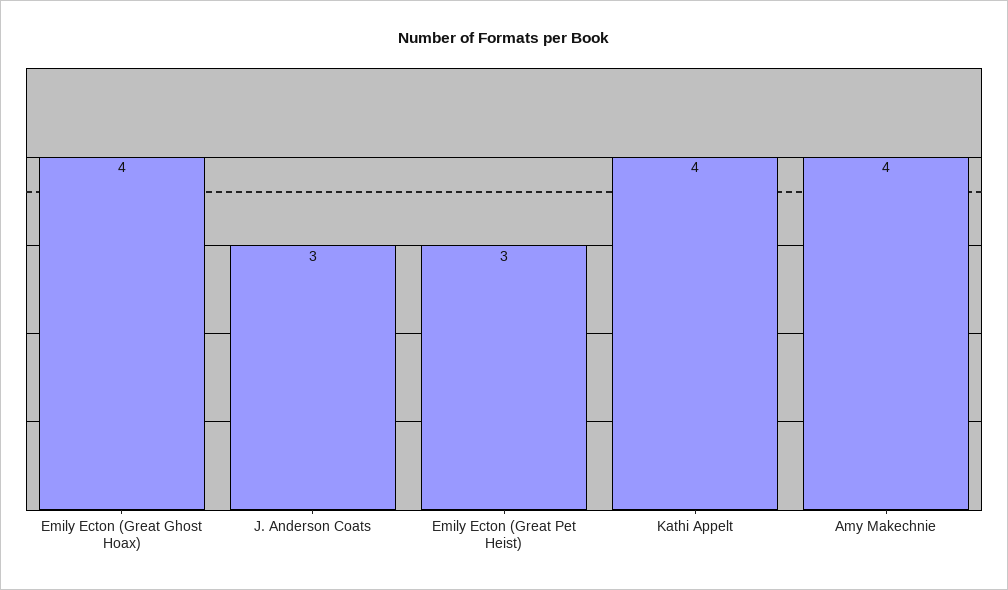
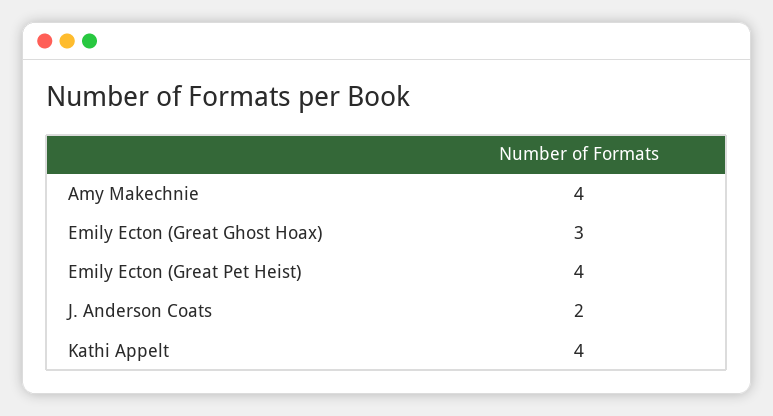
Emily Ecton (Great Ghost Hoax): 4 -> 3
J. Anderson Coats: 3 -> 2
Emily Ecton (Great Pet Heist): 3 -> 4

